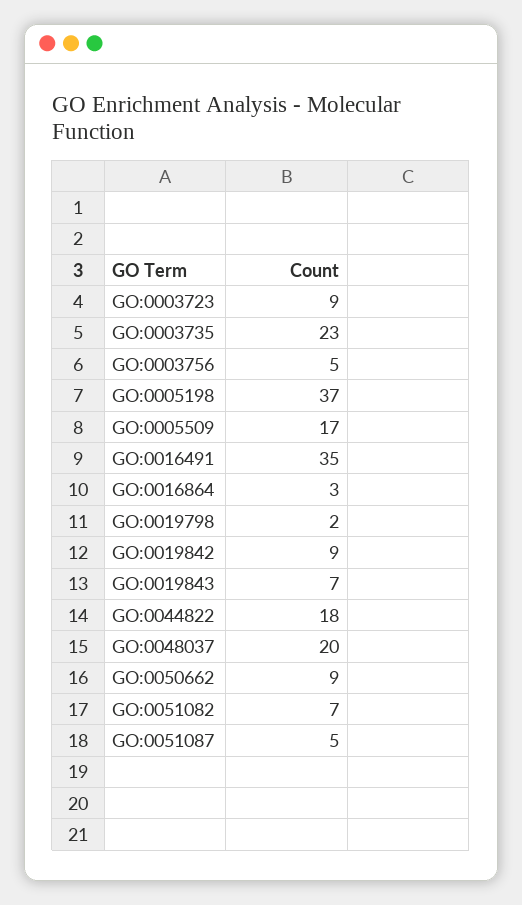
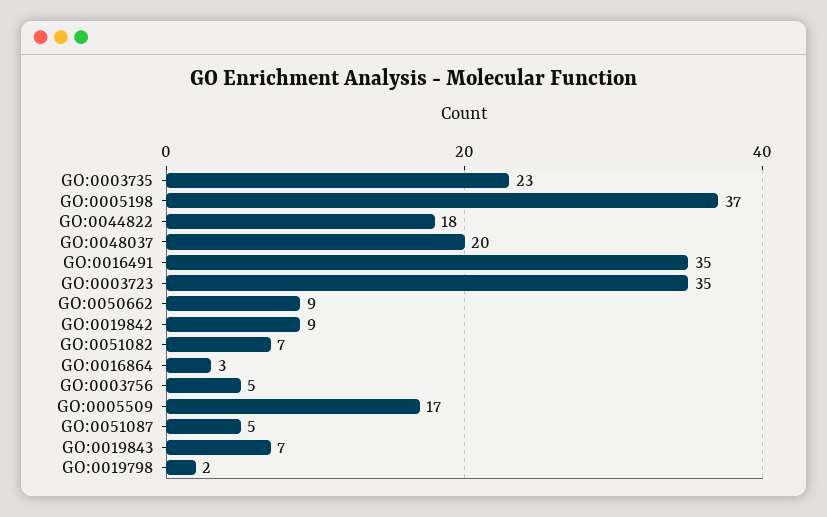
GO:0003723: 9 -> 35

